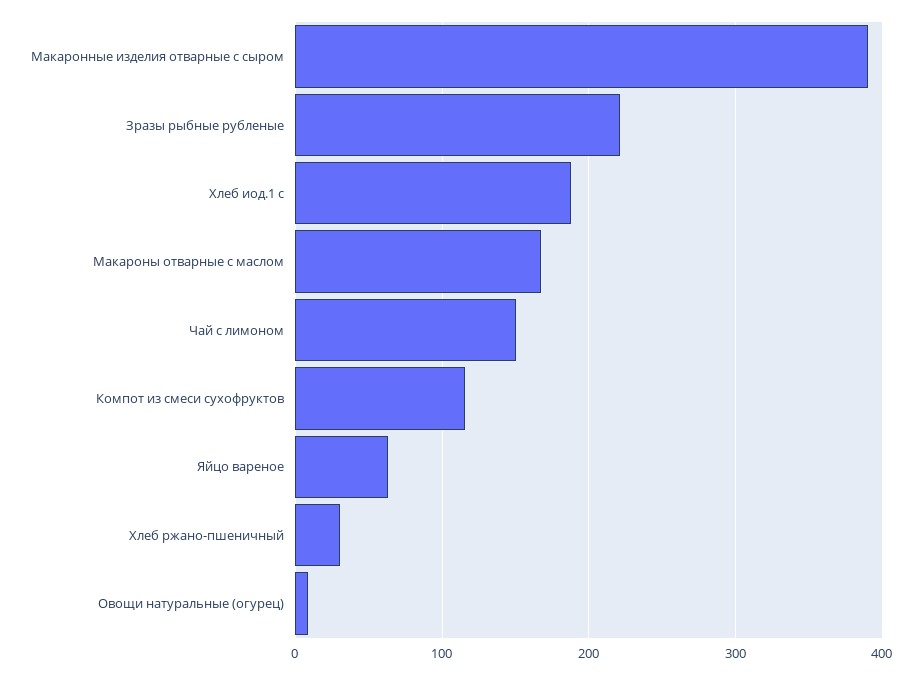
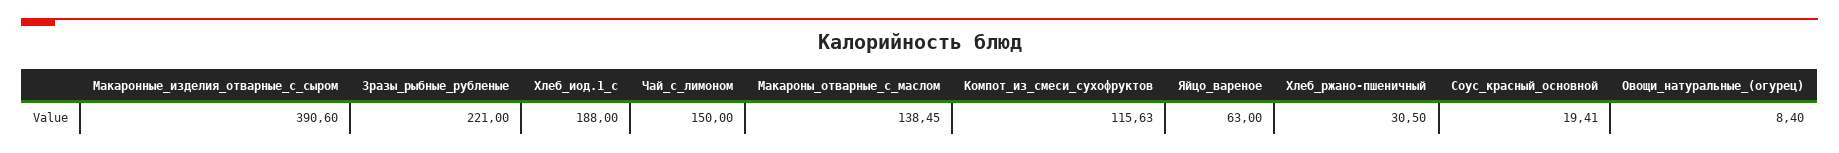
Макароны отварные с маслом: 170 -> 138.45
Соус_красный_основной: none -> 19.41

